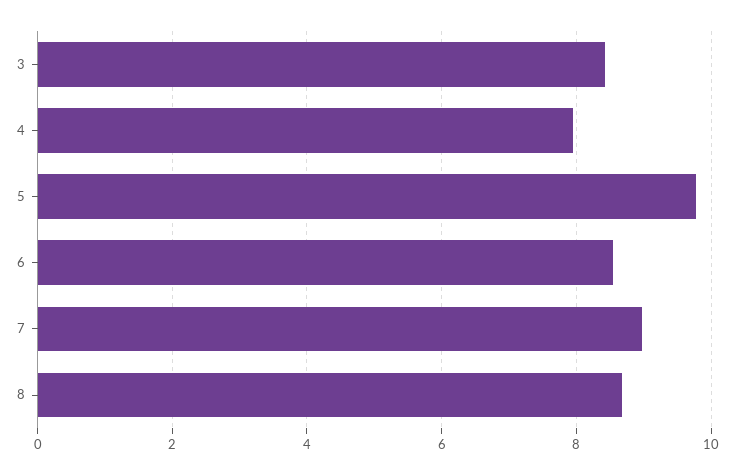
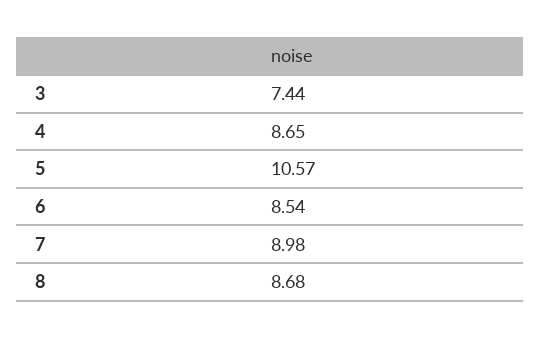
3: 8.4 -> 7.44
4: 8 -> 8.65
5: 9.8 -> 10.57

